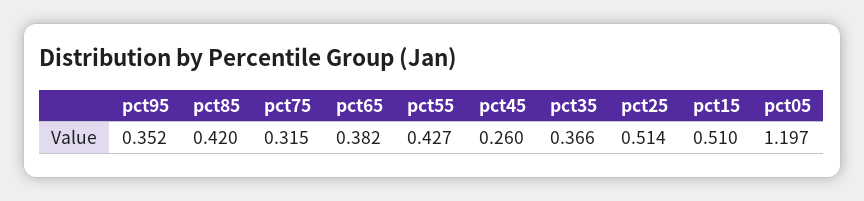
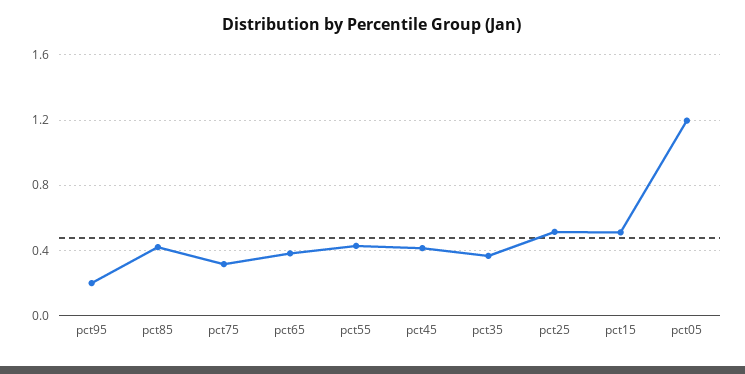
pct95: 0.352 -> 0.2
pct45: 0.26 -> 0.4

